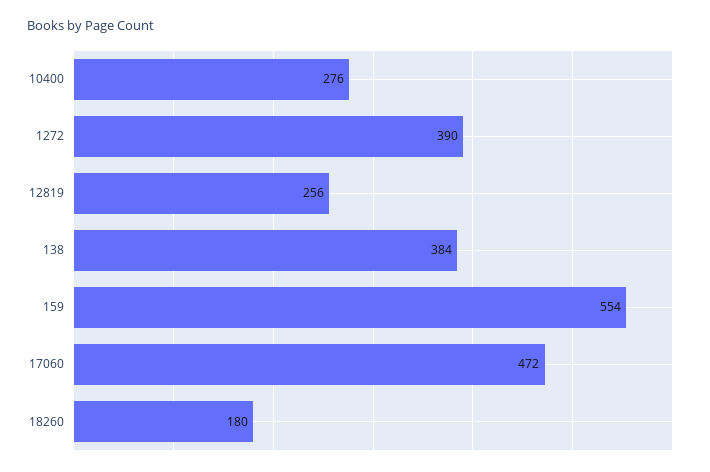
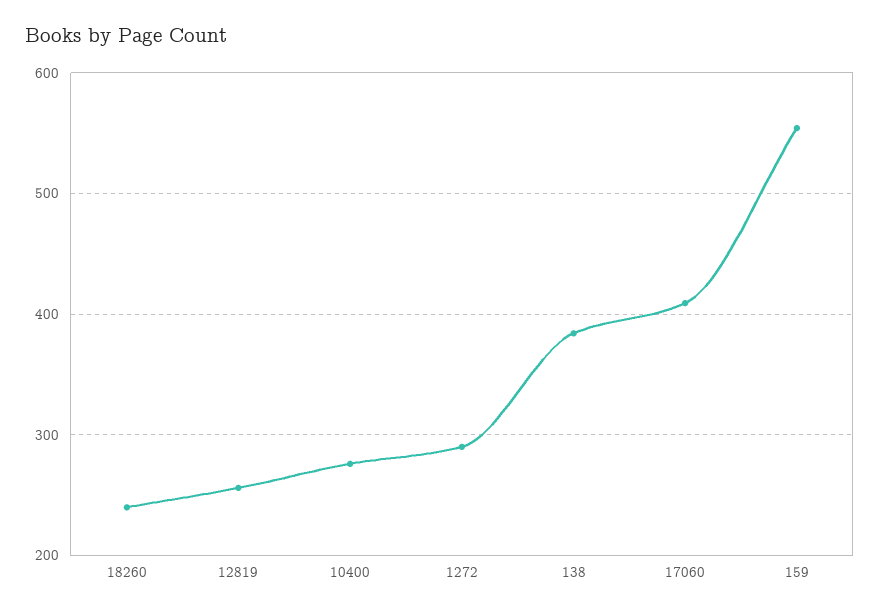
1272: 390 -> 290
17060: 472 -> 410
18260: 180 -> 240

